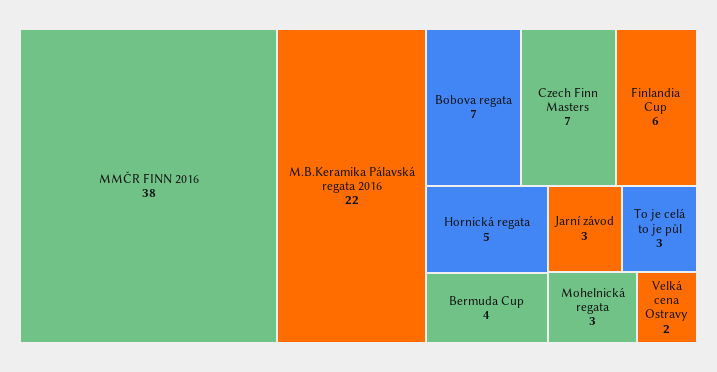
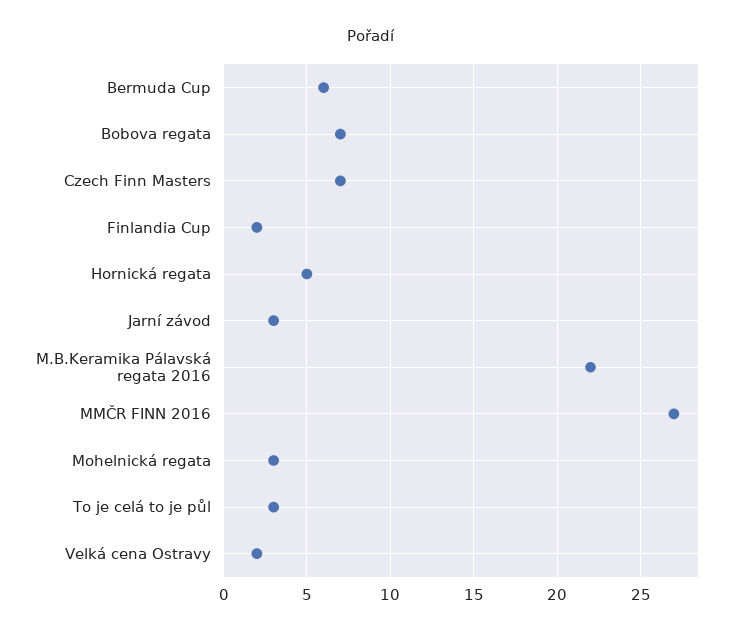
MMČR FINN 2016: 38 -> 27
Finlandia Cup: 6 -> 2
Bermuda Cup: 4 -> 6

